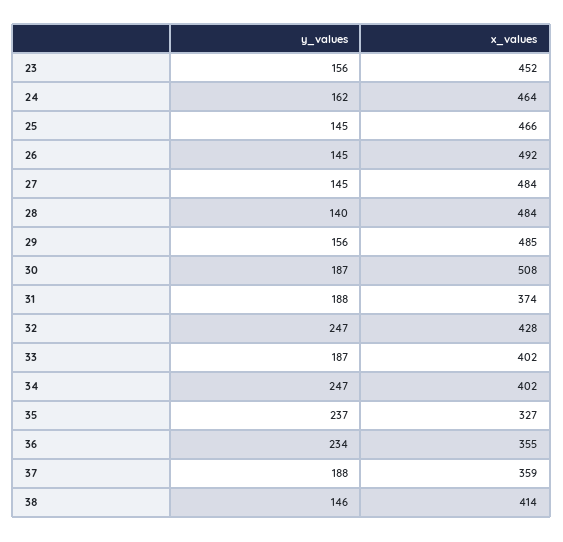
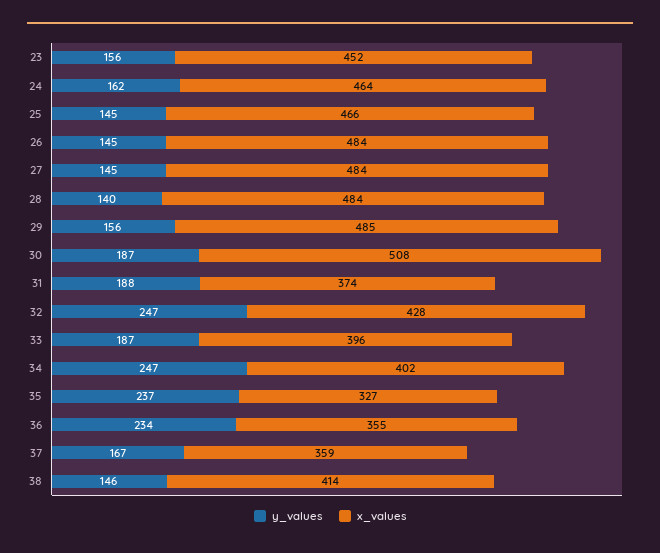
x_values, 26: 492 -> 484
x_values, 33: 402 -> 396
y_values, 37: 188 -> 167

